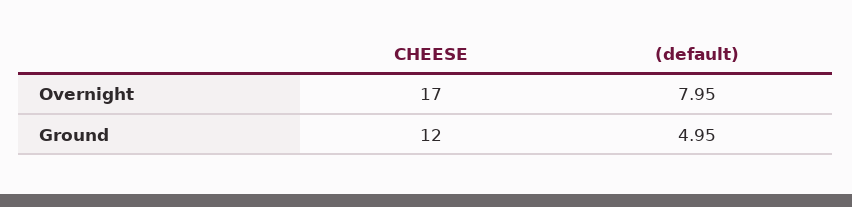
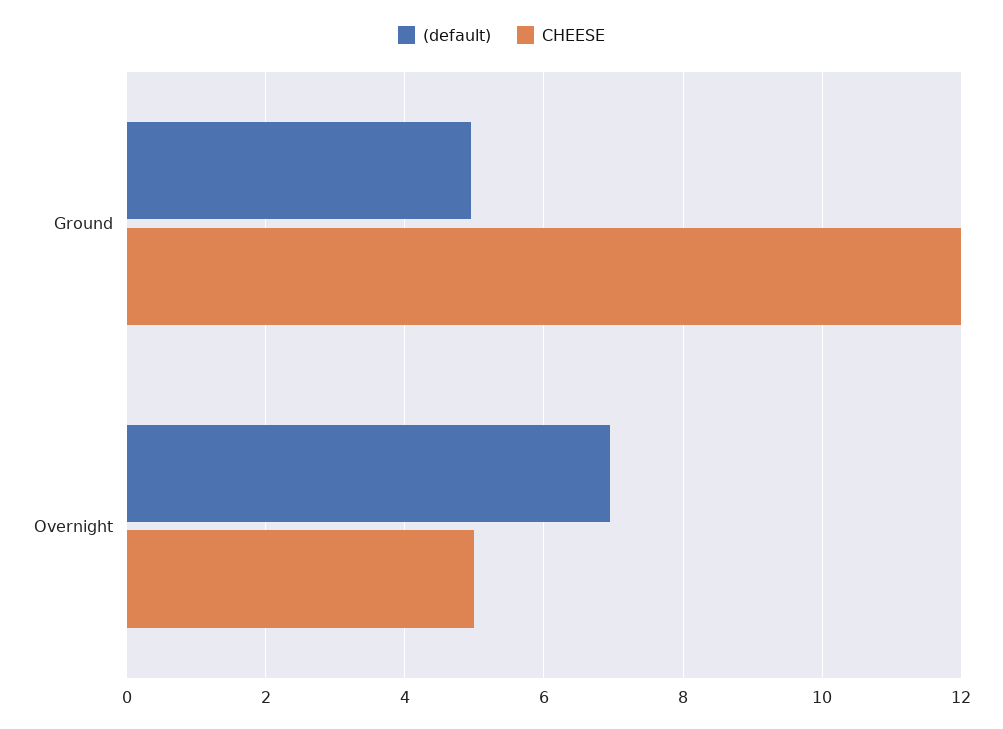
CHEESE, Overnight: 17 -> 5
(default), Overnight: 7.95 -> 7

